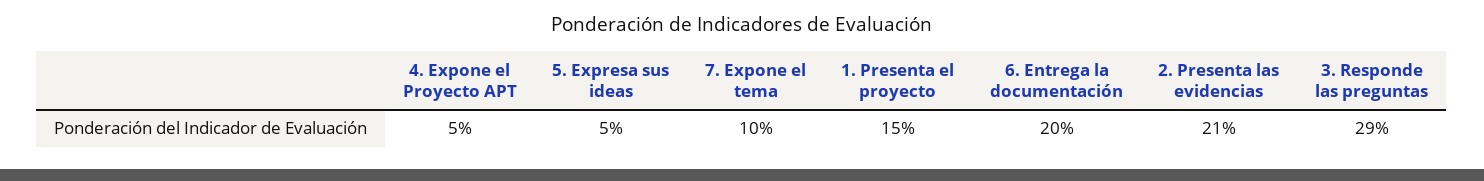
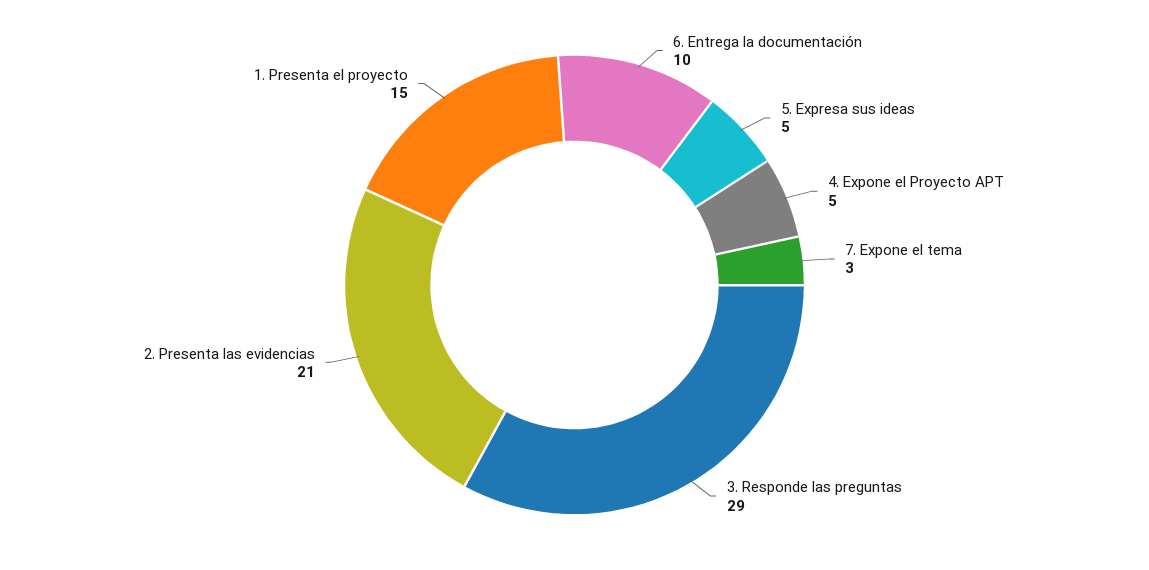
7. Expone el tema: 10 -> 3
6. Entrega la documentación: 20 -> 10

